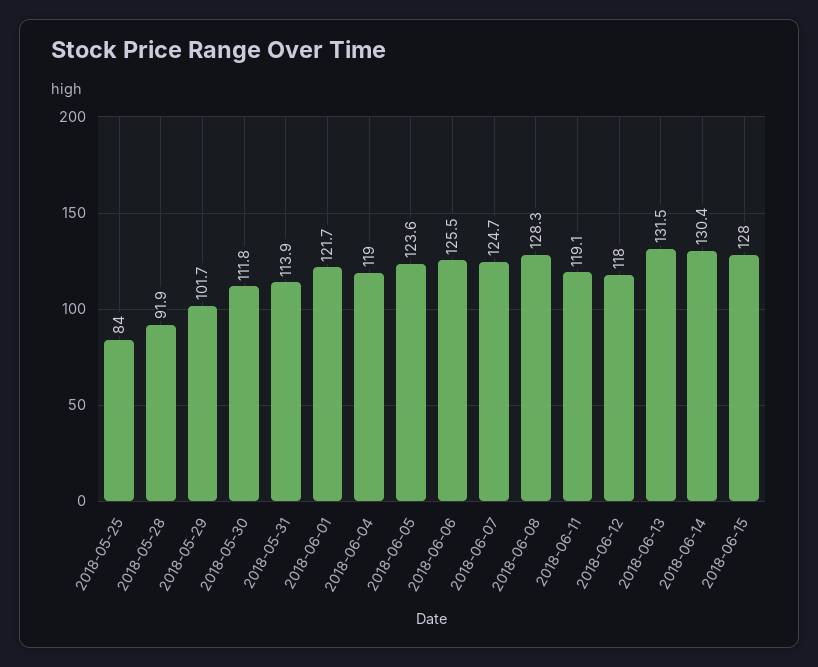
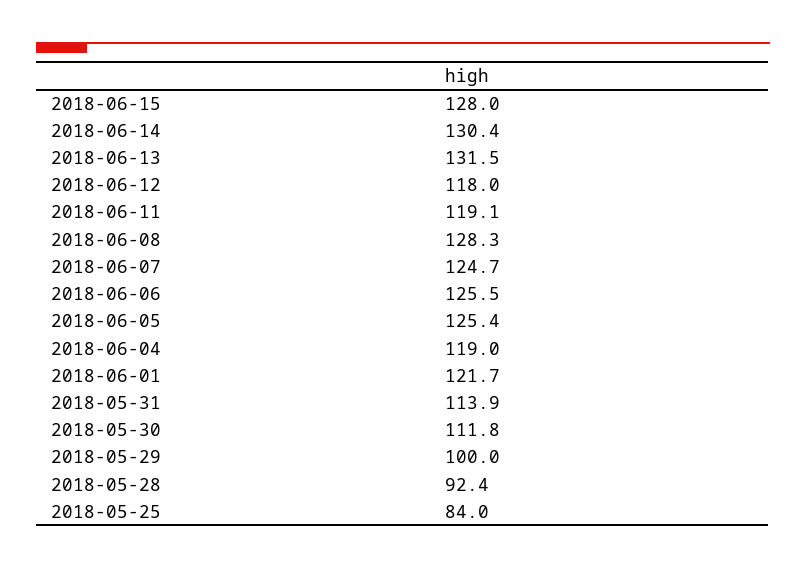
2018-05-28: 91.9 -> 92.4
2018-05-29: 101.7 -> 100
2018-06-05: 123.6 -> 125.4

